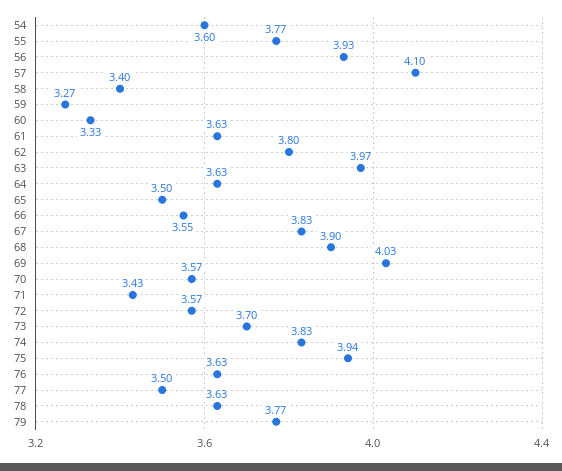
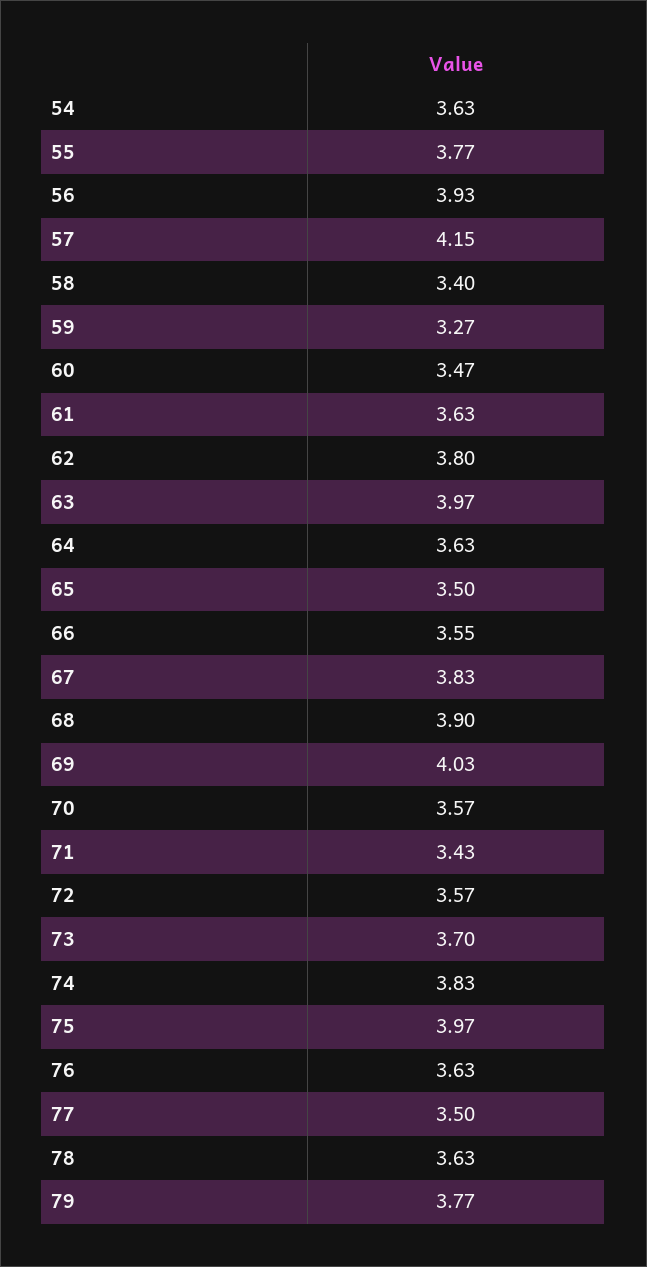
54: 3.6 -> 3.63
57: 4.1 -> 4.15
60: 3.33 -> 3.47
75: 3.94 -> 3.97

